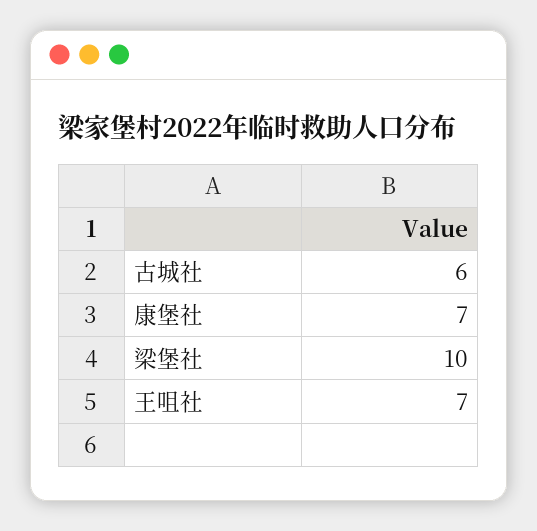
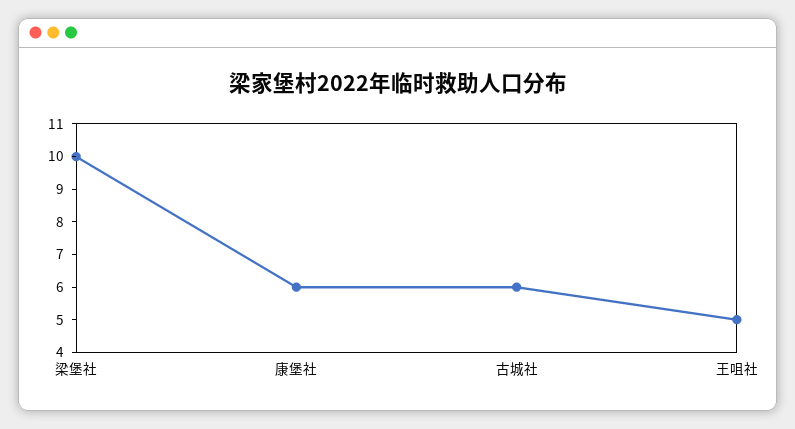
康堡社: 7 -> 6
王咀社: 7 -> 5

